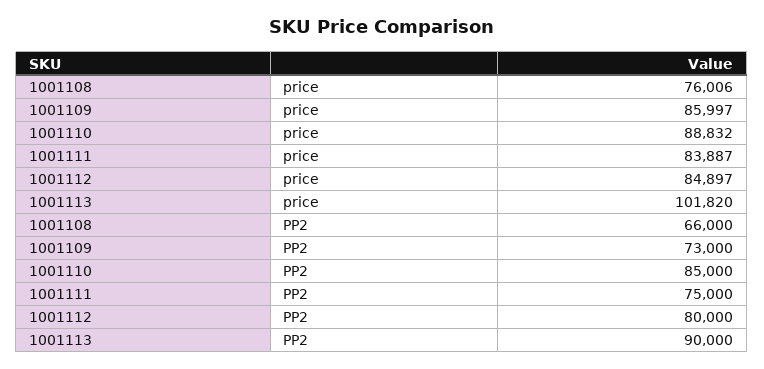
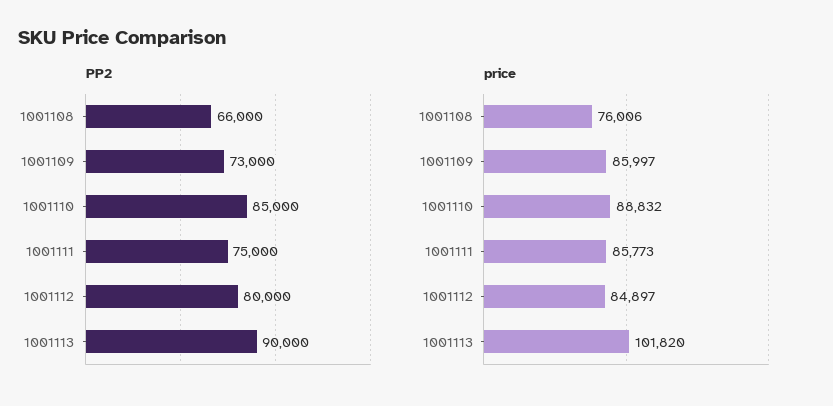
price, 1001111: 83887 -> 85773

